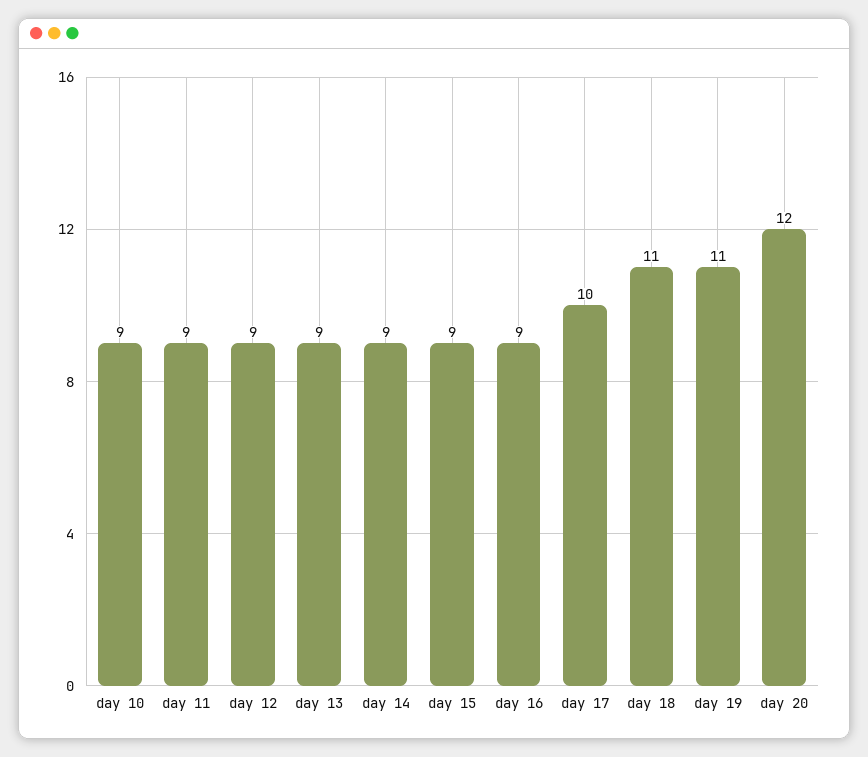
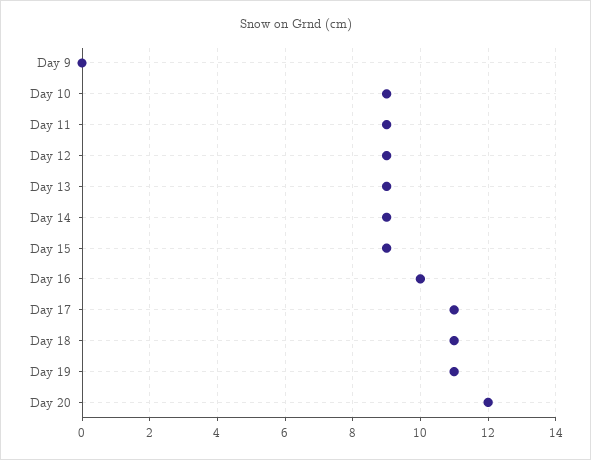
day 16: 9 -> 10
day 17: 10 -> 11
Day 9: none -> 0

